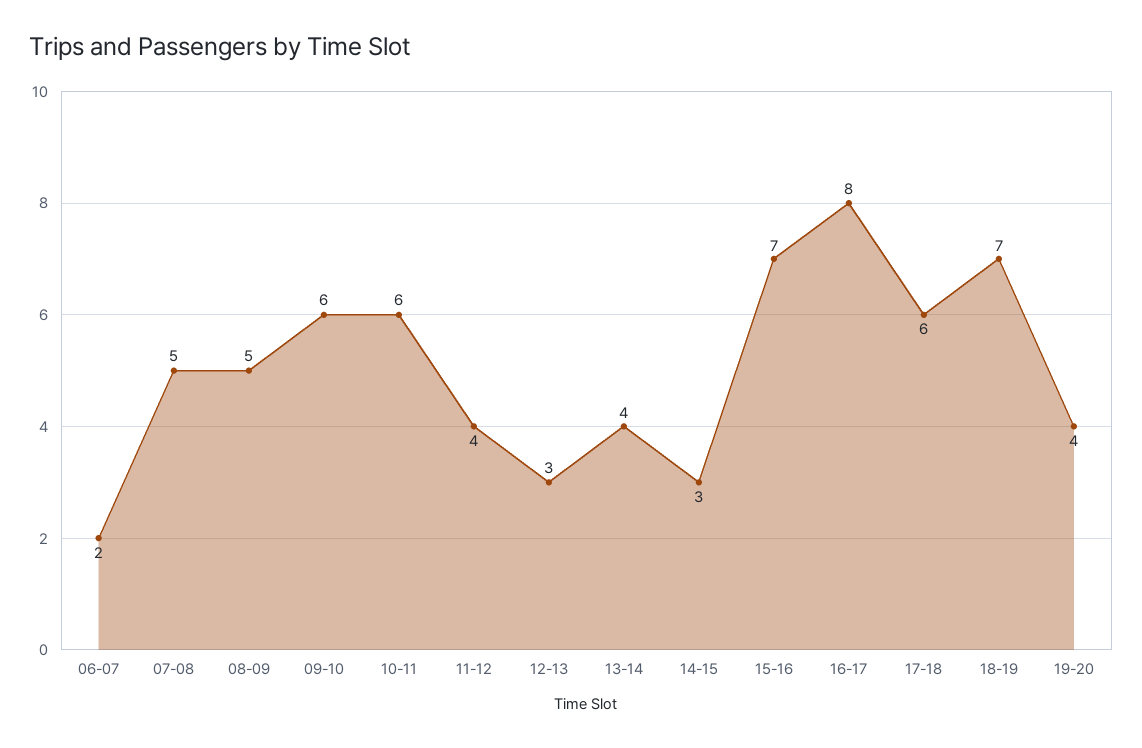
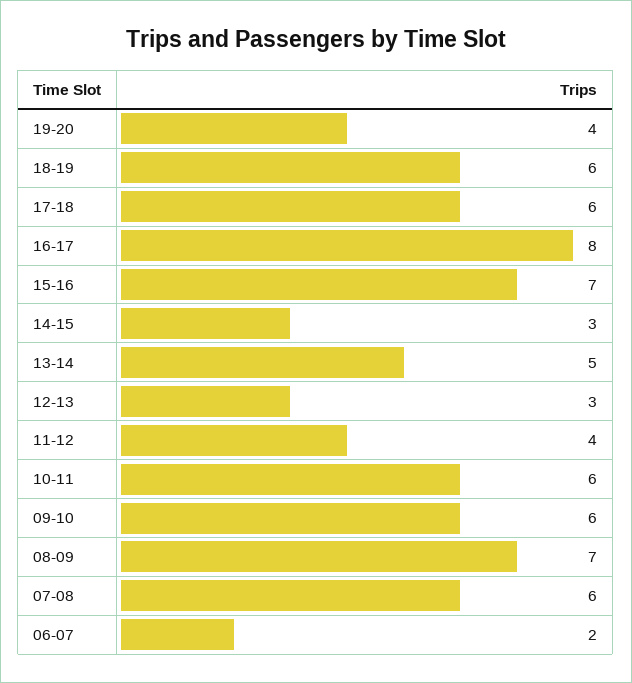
07-08: 5 -> 6
08-09: 5 -> 7
13-14: 4 -> 5
18-19: 7 -> 6

